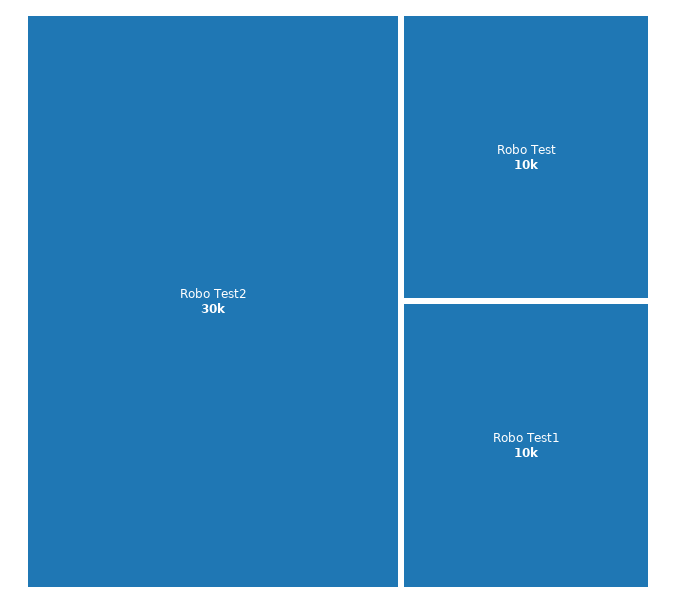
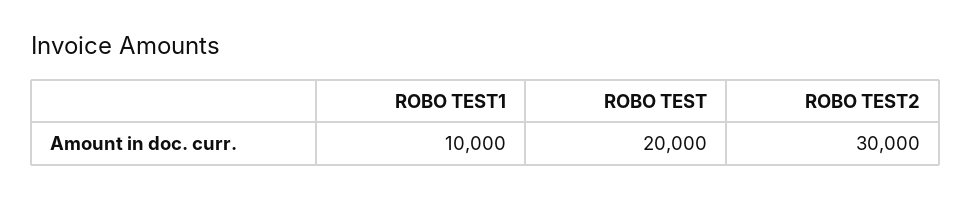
Robo Test: 10000 -> 20000

